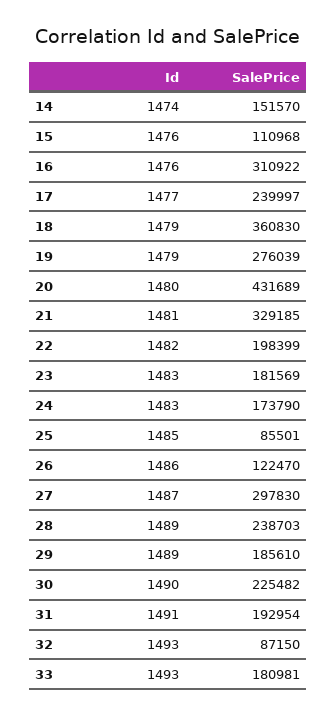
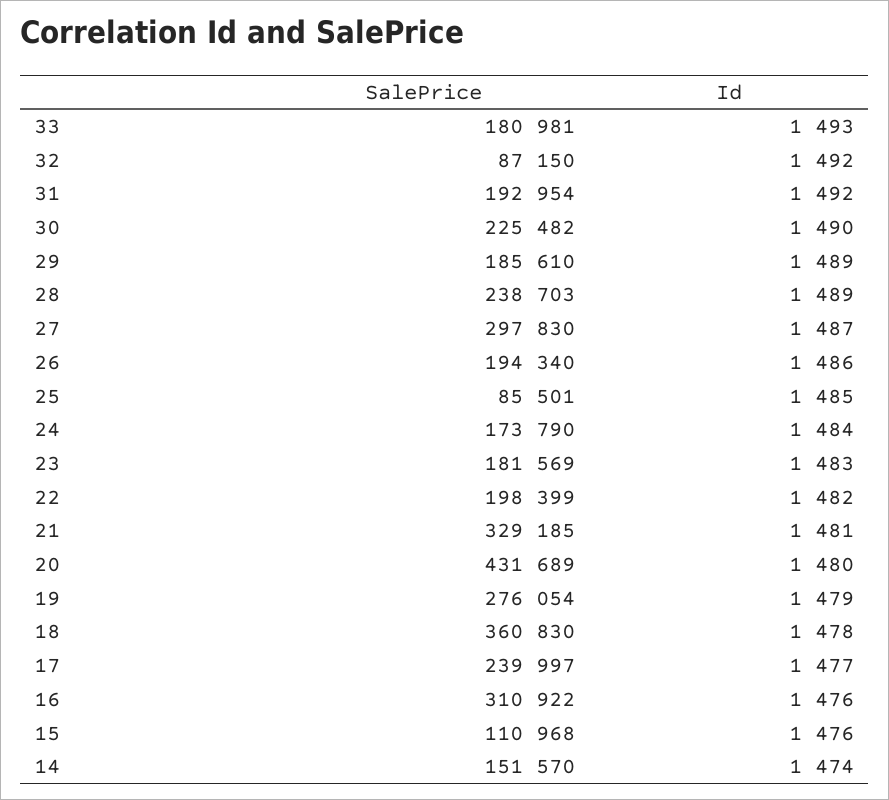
Id, 18: 1479 -> 1478
SalePrice, 19: 276039 -> 276054
Id, 24: 1483 -> 1484
SalePrice, 26: 122470 -> 194340
Id, 31: 1491 -> 1492
Id, 32: 1493 -> 1492

